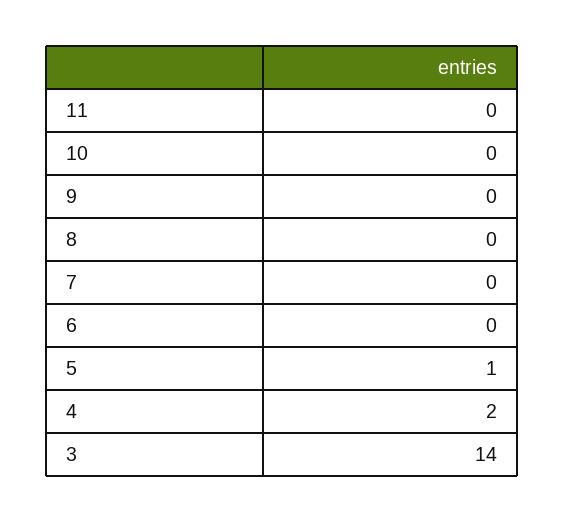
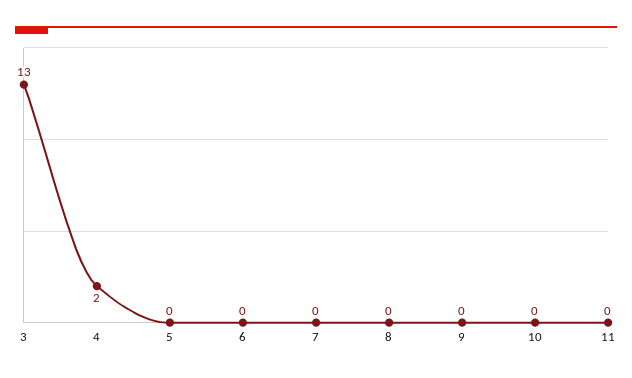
5: 1 -> 0
3: 14 -> 13

